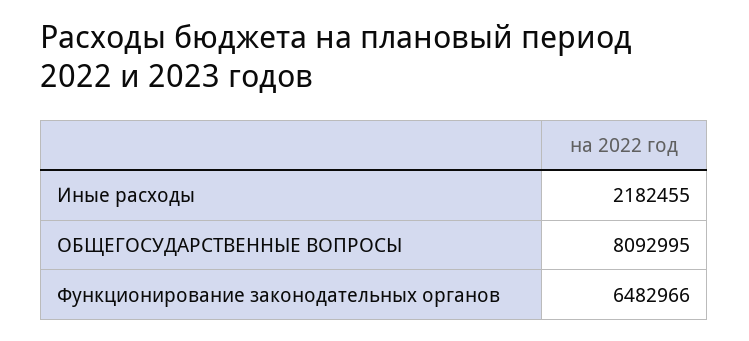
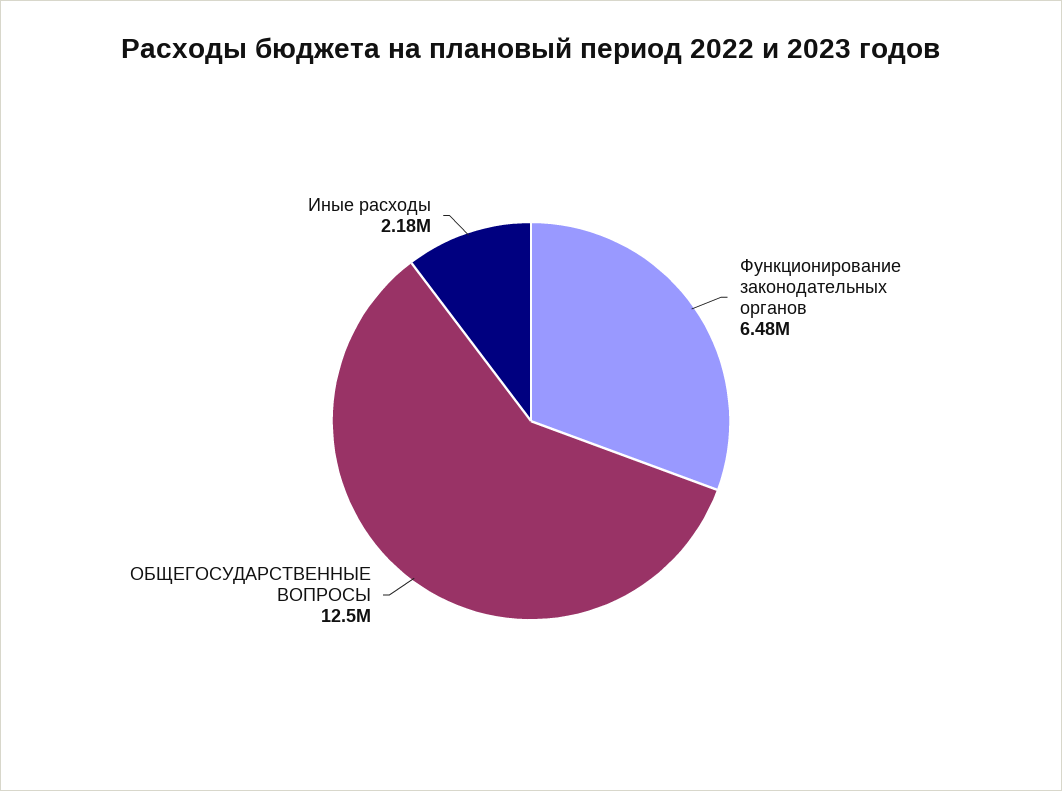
ОБЩЕГОСУДАРСТВЕННЫЕ ВОПРОСЫ: 8092995 -> 12500000

